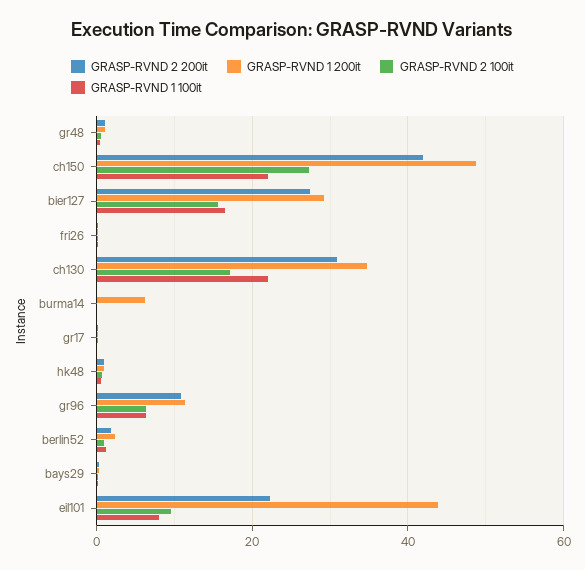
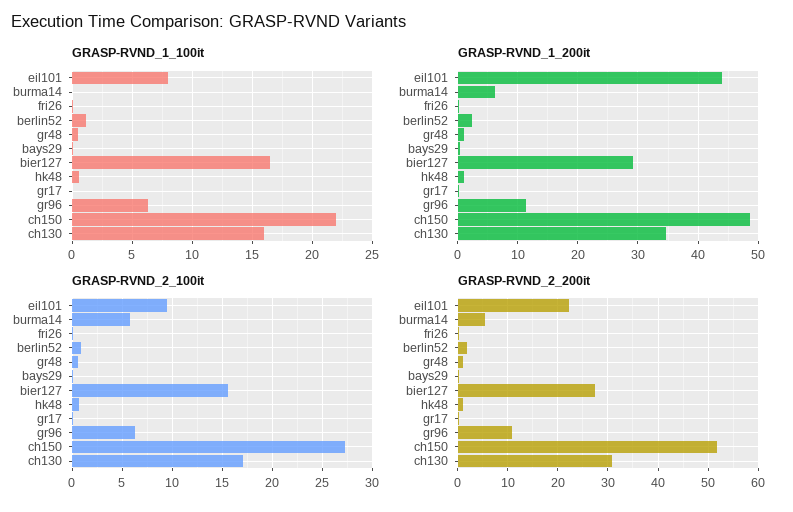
GRASP-RVND 2 200it, ch150: 42 -> 52
GRASP-RVND 1 100it, ch130: 22 -> 16
GRASP-RVND 2 200it, burma14: 0 -> 6
GRASP-RVND 2 100it, burma14: 0 -> 6

